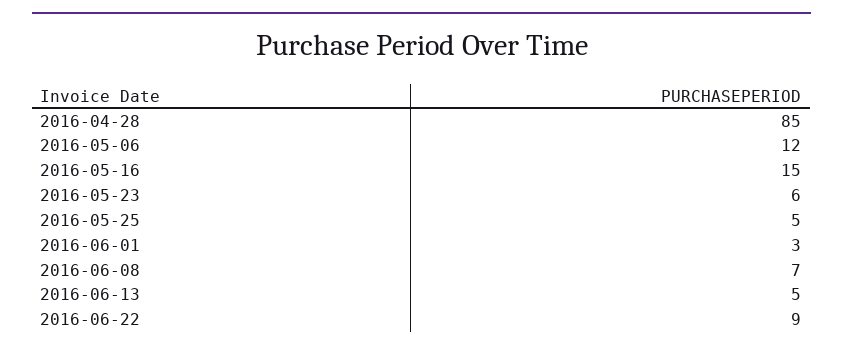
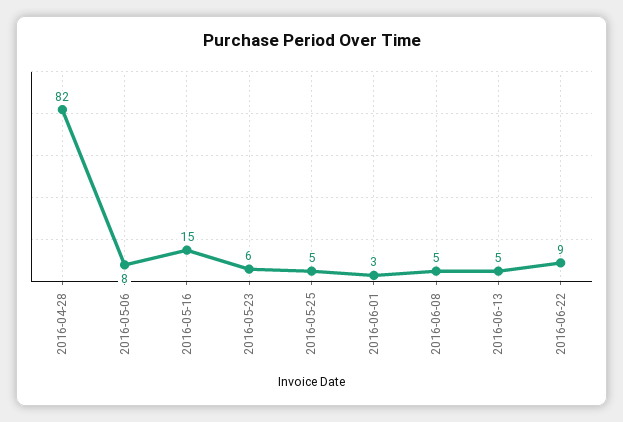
2016-04-28: 85 -> 82
2016-05-06: 12 -> 8
2016-06-08: 7 -> 5

